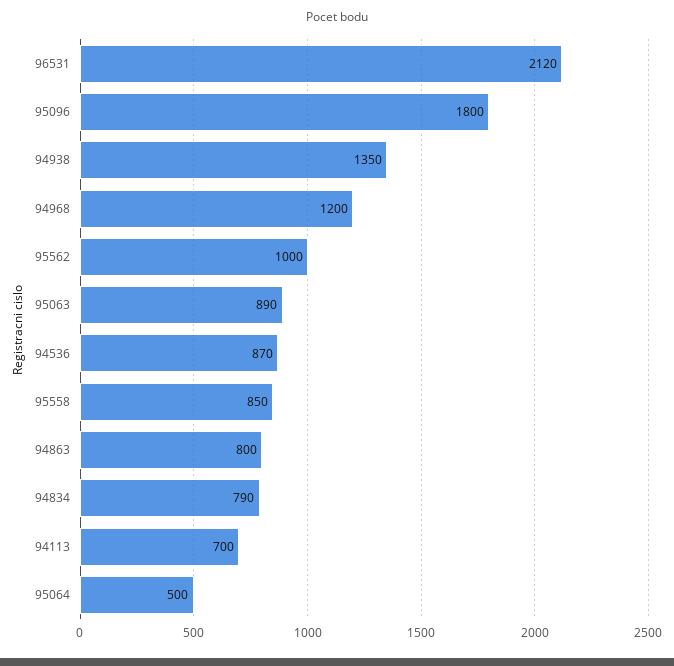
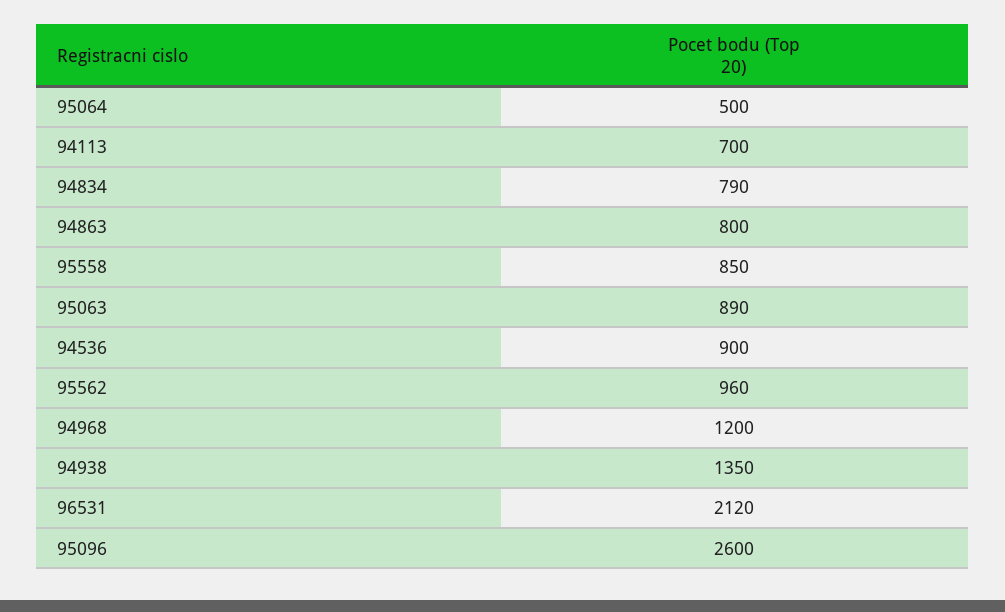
95096: 1800 -> 2600
95562: 1000 -> 960
94536: 870 -> 900

